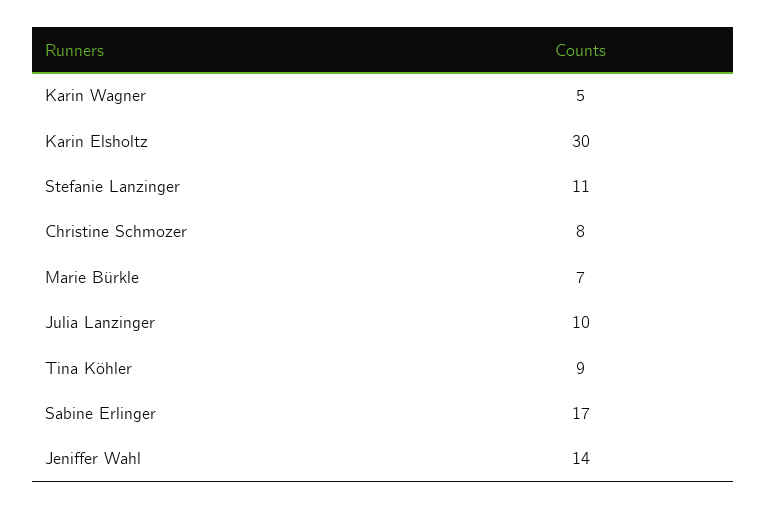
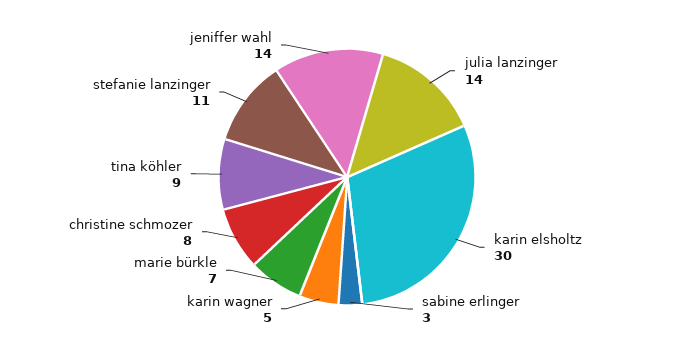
Julia Lanzinger: 10 -> 14
Sabine Erlinger: 17 -> 3

